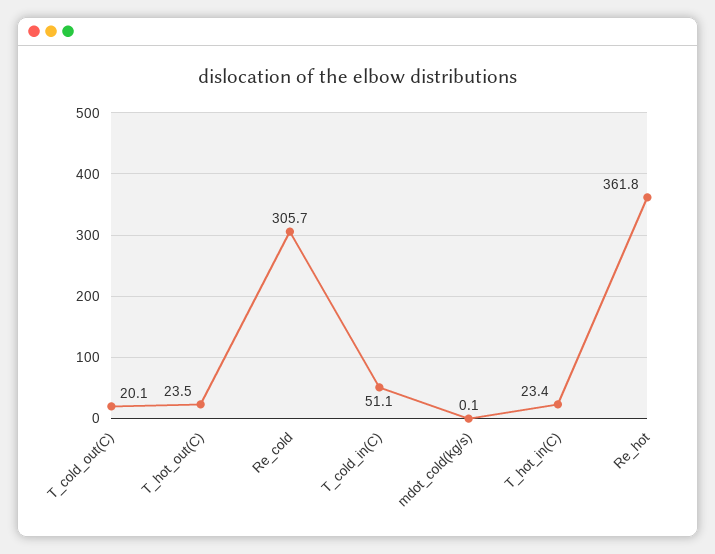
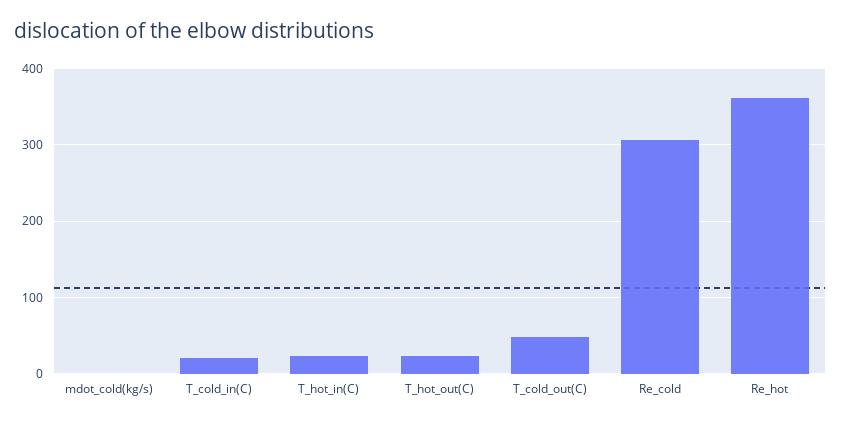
T_cold_out(C): 20.1 -> 50
T_cold_in(C): 51.1 -> 20

